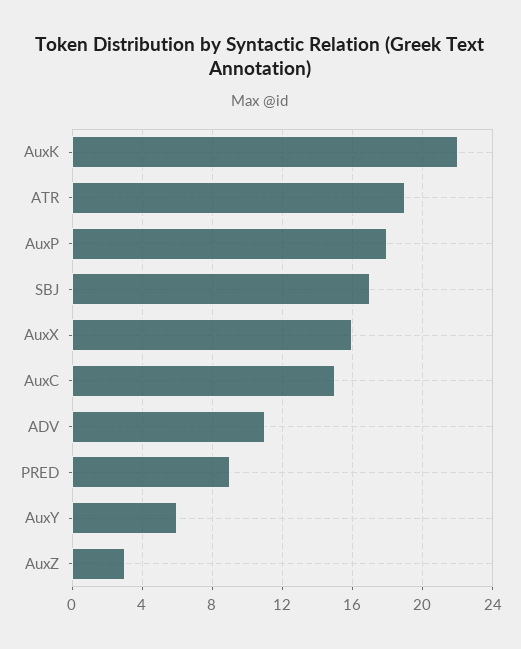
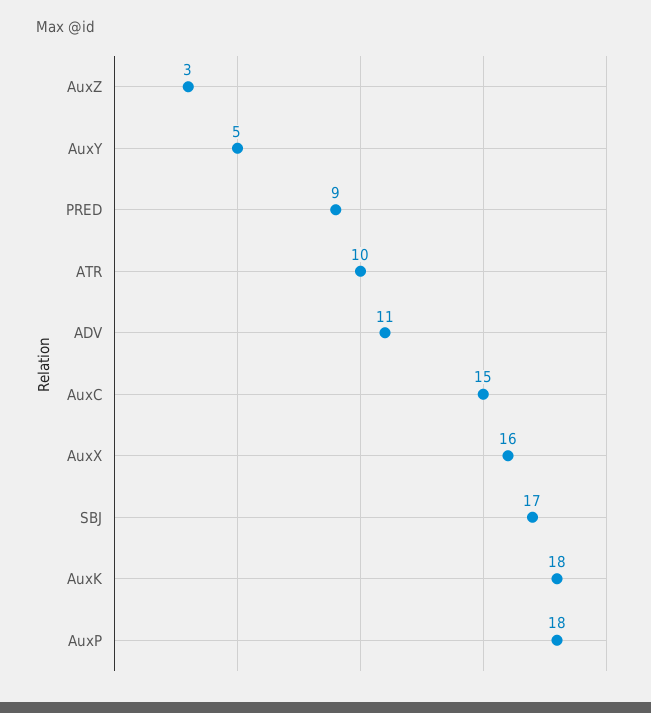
AuxK: 22 -> 18
ATR: 19 -> 10
AuxY: 6 -> 5

